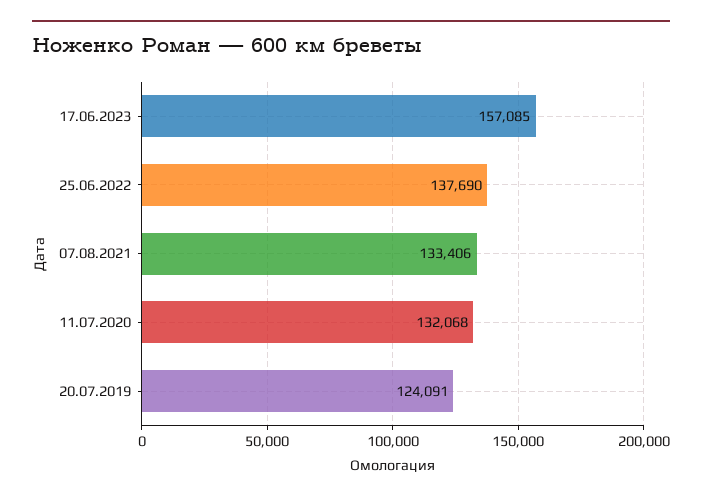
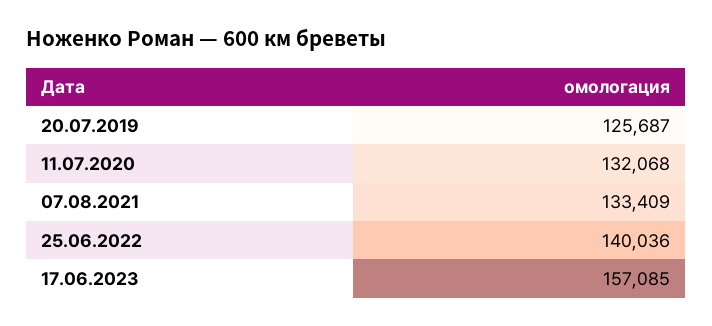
25.06.2022: 137690 -> 140036
07.08.2021: 133406 -> 133409
20.07.2019: 124091 -> 125687

